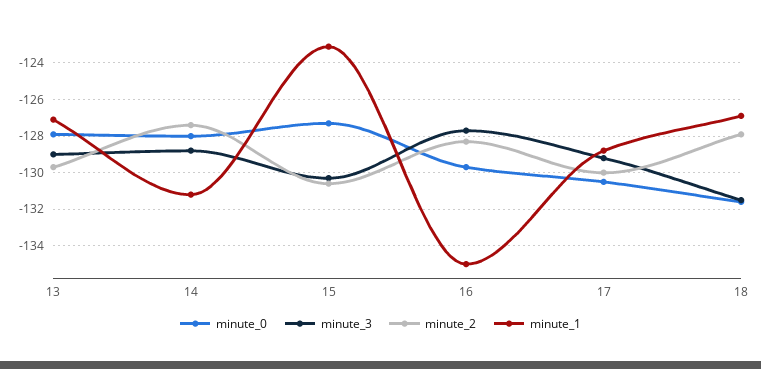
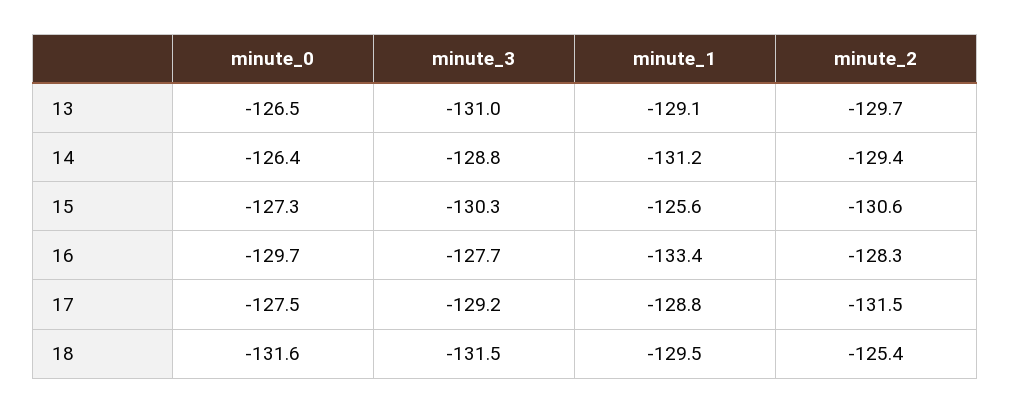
minute_0, 13: -128 -> -126.5
minute_3, 13: -129 -> -131
minute_1, 13: -127 -> -129.1
minute_0, 14: -128 -> -126.4
minute_2, 14: -127.5 -> -129.4
minute_1, 15: -123 -> -125.6
minute_1, 16: -135 -> -133.4
minute_0, 17: -130.5 -> -127.5
minute_2, 17: -130 -> -131.5
minute_2, 18: -128 -> -125.4
minute_1, 18: -127 -> -129.5

